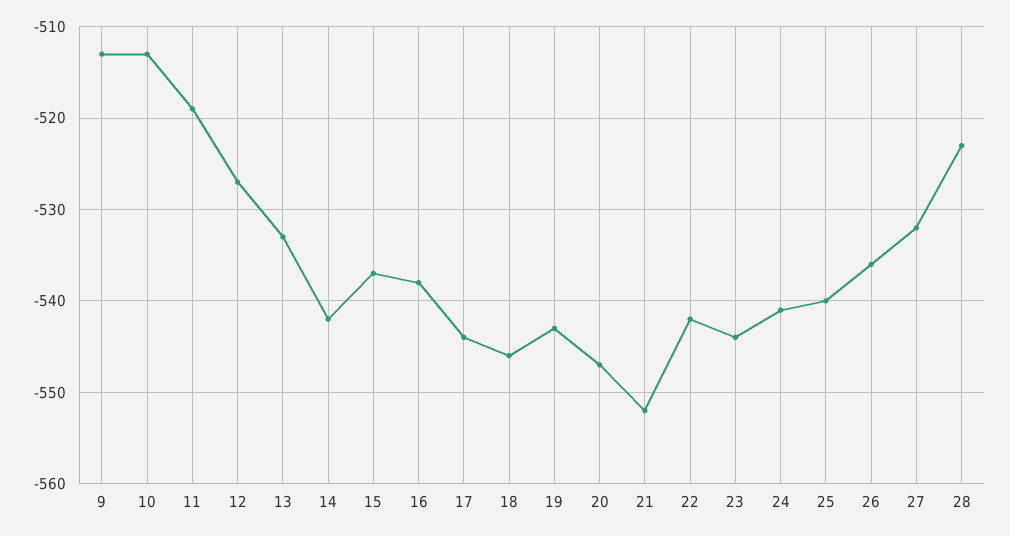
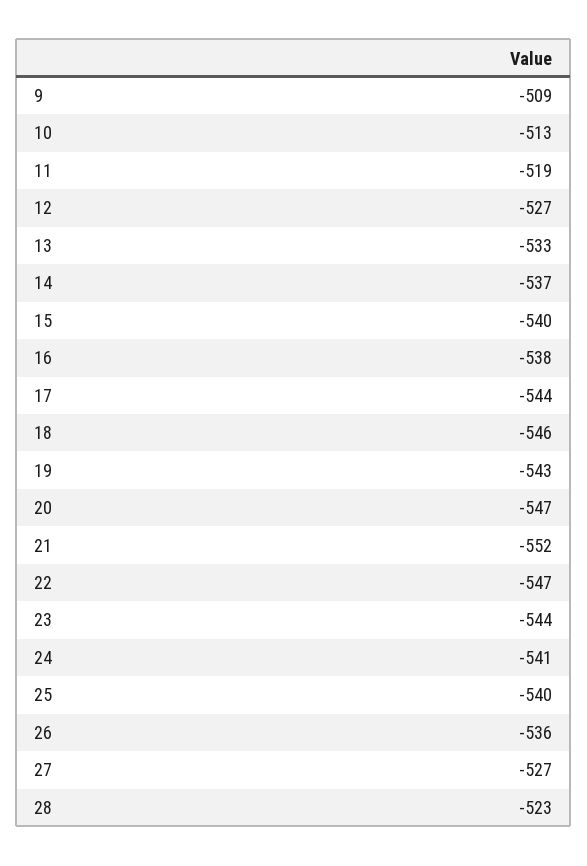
9: -513 -> -509
14: -542 -> -537
15: -537 -> -540
22: -542 -> -547
27: -532 -> -527

